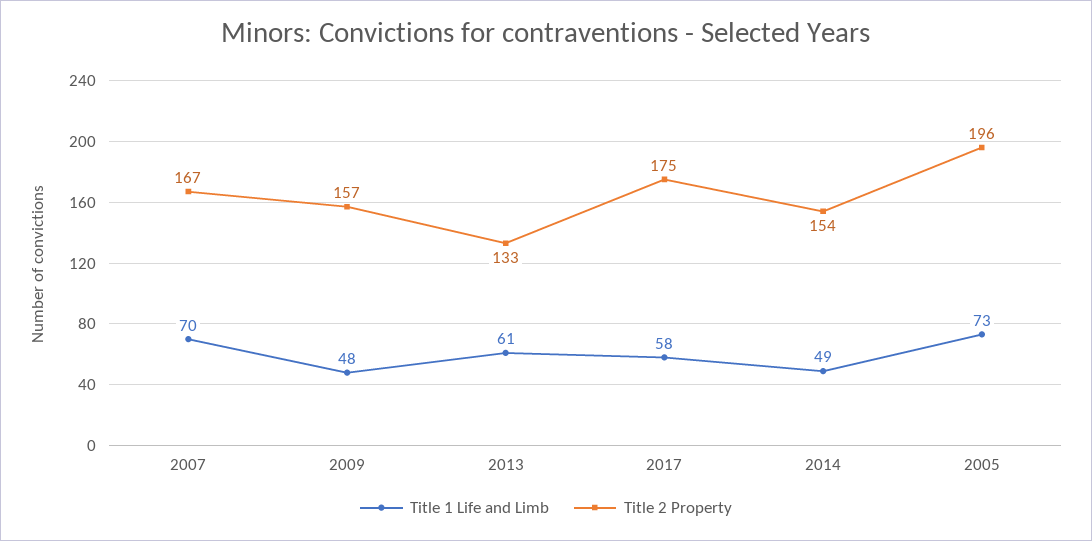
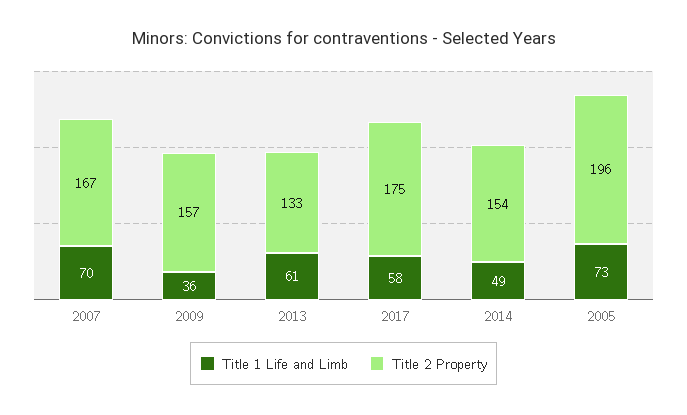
Title 1 Life and Limb, 2009: 48 -> 36

